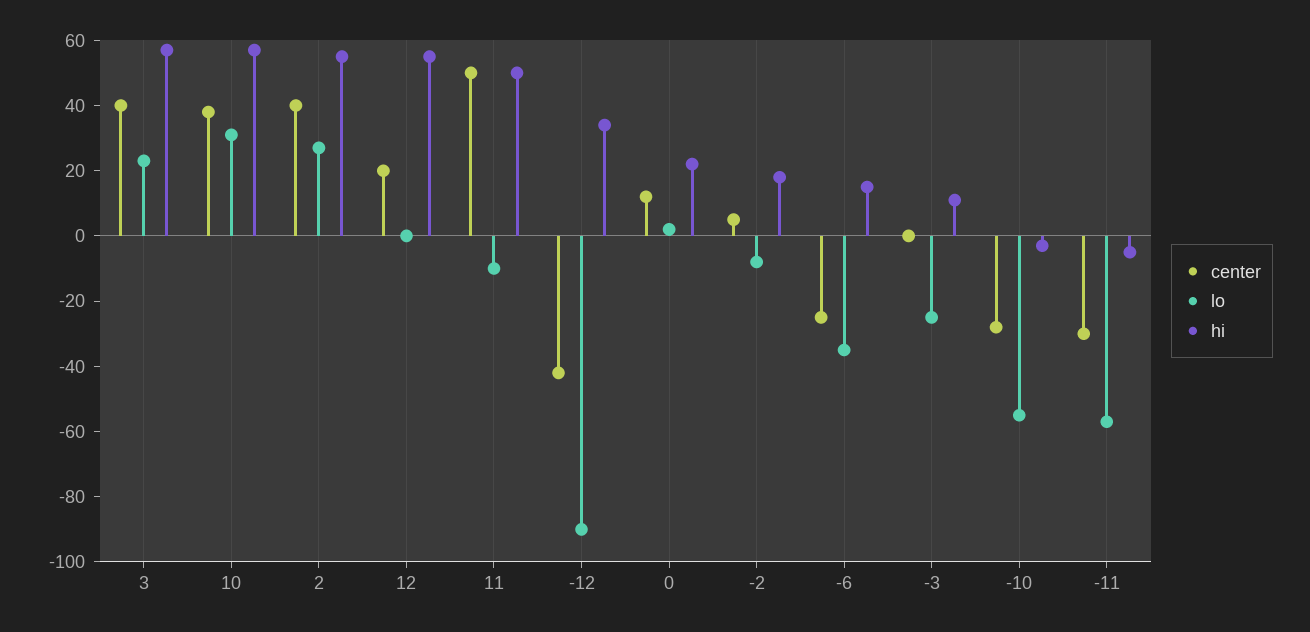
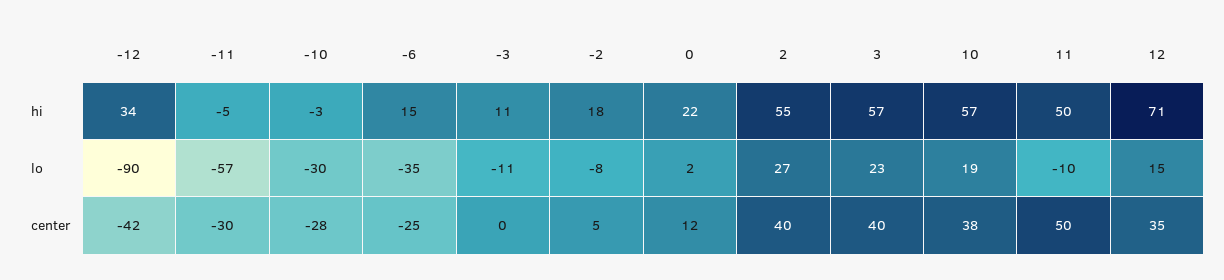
lo, 10: 30 -> 19
center, 12: 20 -> 35
lo, 12: 0 -> 15
hi, 12: 55 -> 71
lo, -3: -25 -> -11
lo, -10: -55 -> -30

